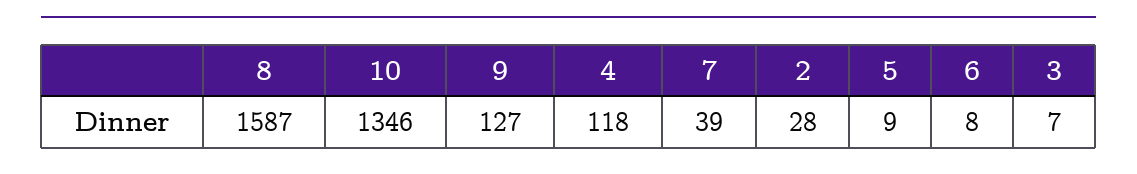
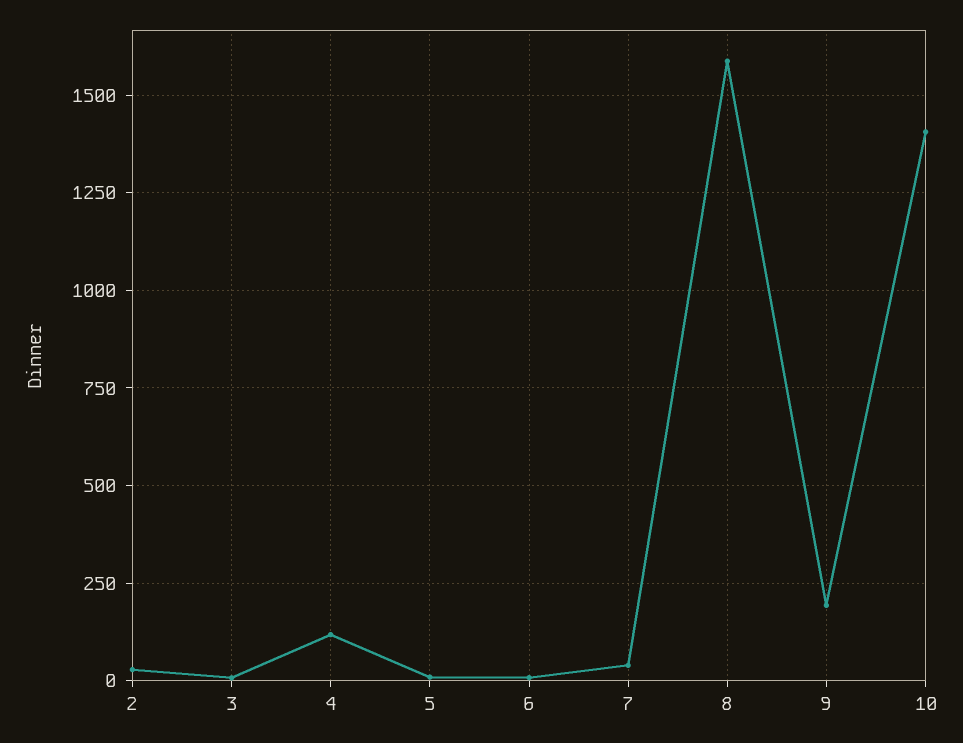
10: 1346 -> 1400
9: 127 -> 200

